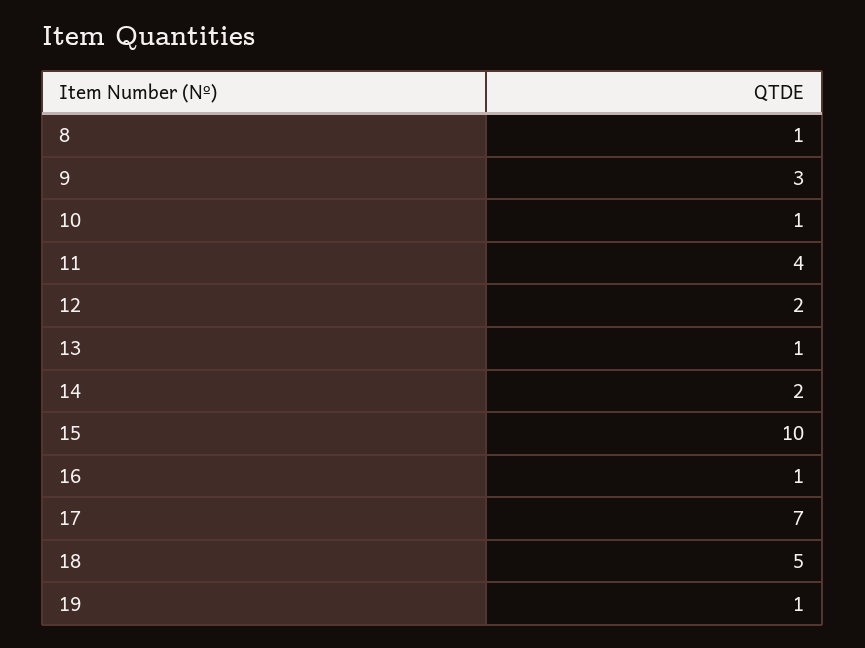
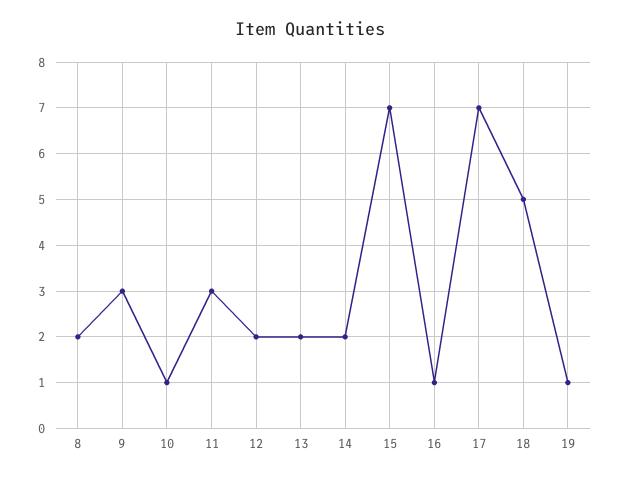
8: 1 -> 2
11: 4 -> 3
13: 1 -> 2
15: 10 -> 7

